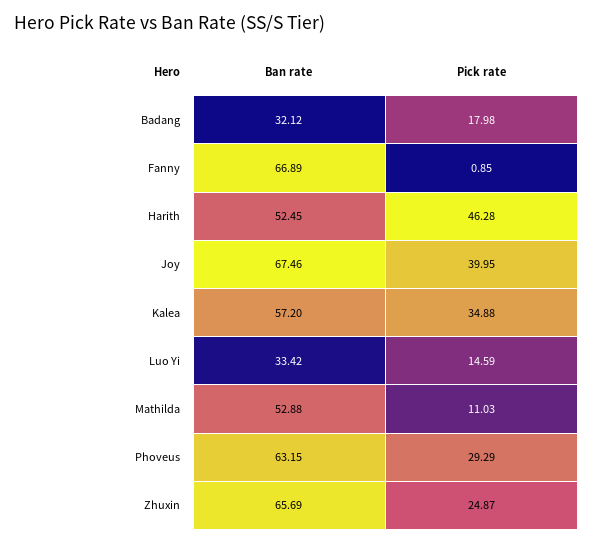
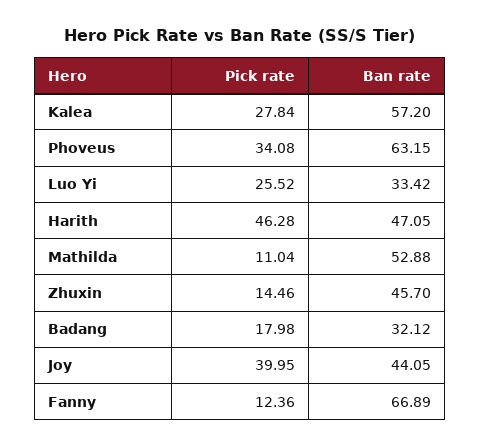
Pick rate, Fanny: 0.85 -> 12.36
Ban rate, Harith: 52.45 -> 47.05
Ban rate, Joy: 67.46 -> 44.05
Pick rate, Kalea: 34.88 -> 27.84
Pick rate, Luo Yi: 14.59 -> 25.52
Pick rate, Mathilda: 11.03 -> 11.04
Pick rate, Phoveus: 29.29 -> 34.08
Ban rate, Zhuxin: 65.69 -> 45.7
Pick rate, Zhuxin: 24.87 -> 14.46

